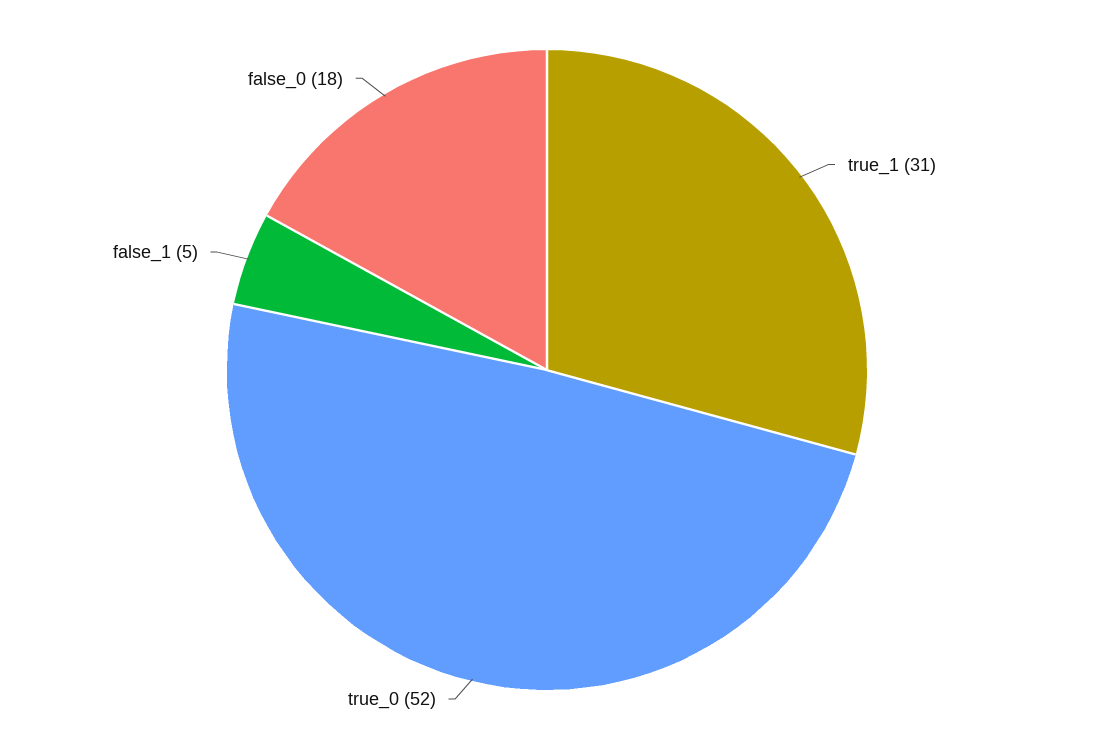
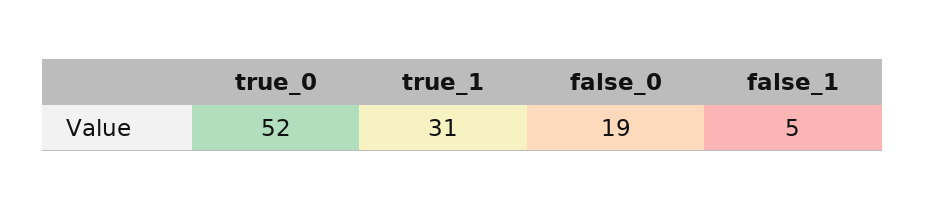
false_0: 18 -> 19

